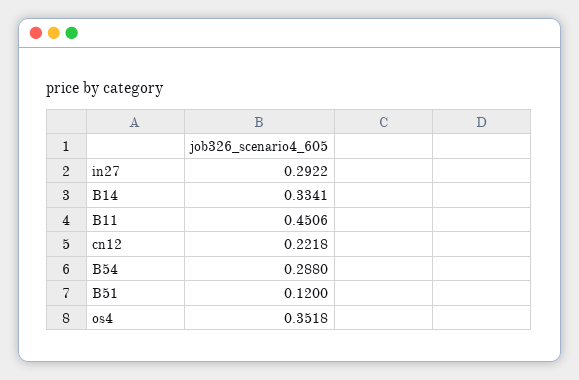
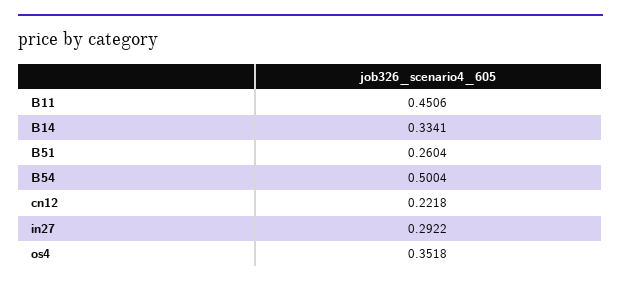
B54: 0.288 -> 0.5004
B51: 0.12 -> 0.2604

